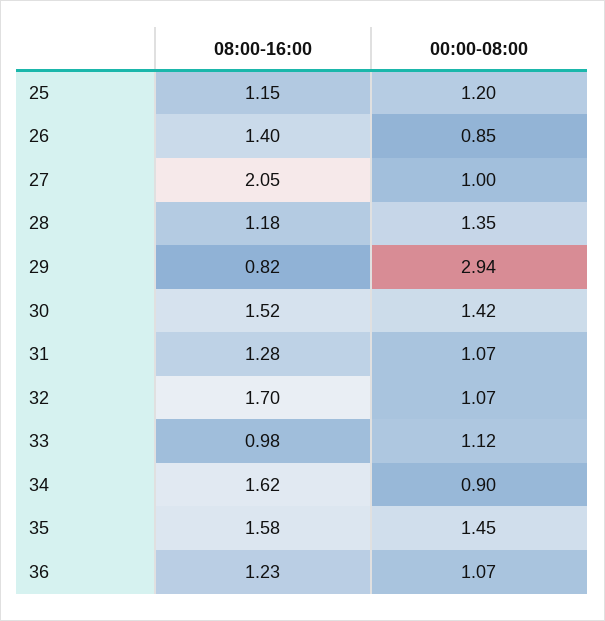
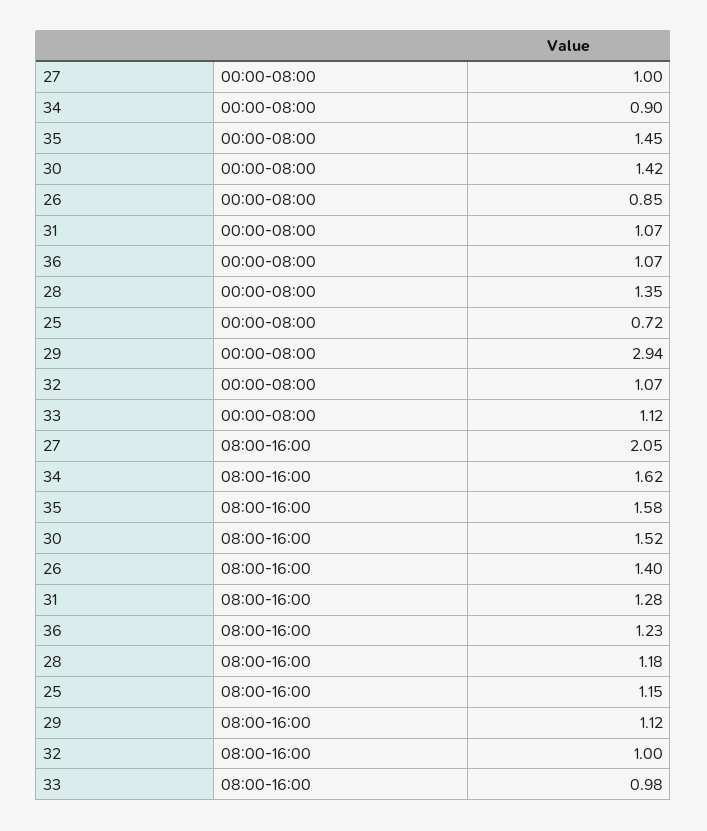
00:00-08:00, 25: 1.2 -> 0.72
08:00-16:00, 29: 0.82 -> 1.12
08:00-16:00, 32: 1.7 -> 1

